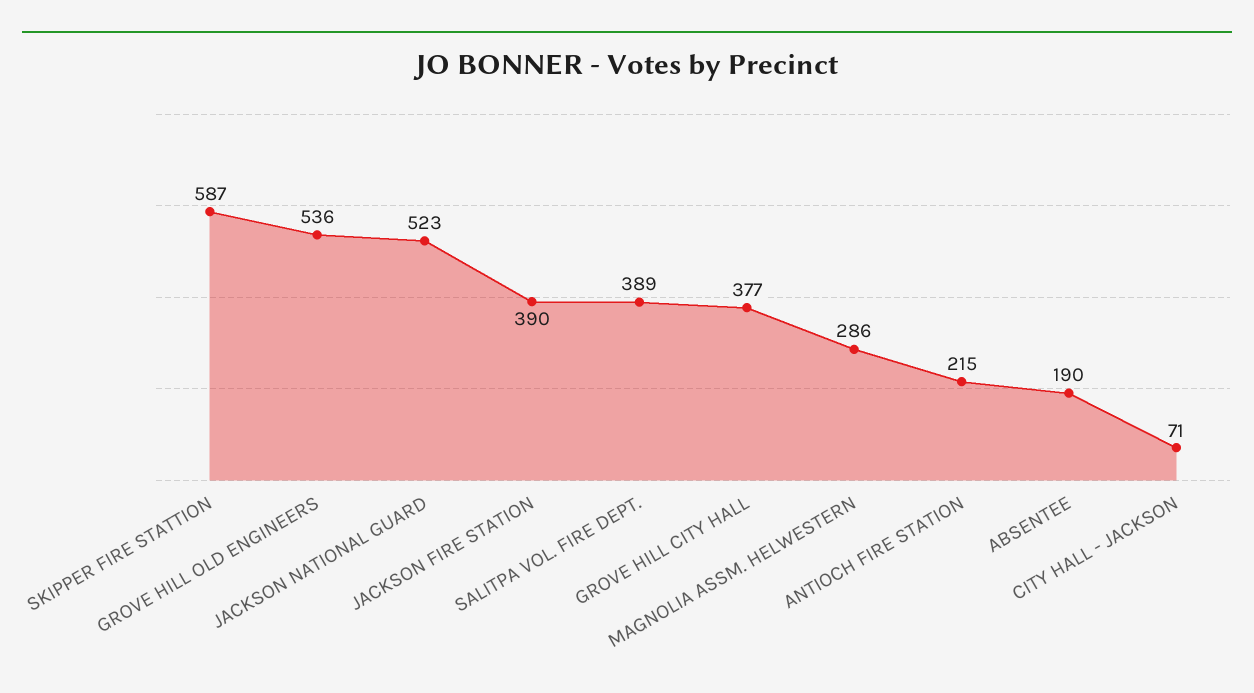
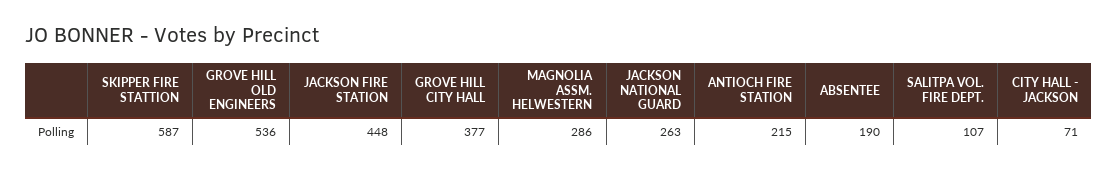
JACKSON NATIONAL GUARD: 523 -> 263
JACKSON FIRE STATION: 390 -> 448
SALITPA VOL. FIRE DEPT.: 389 -> 107

